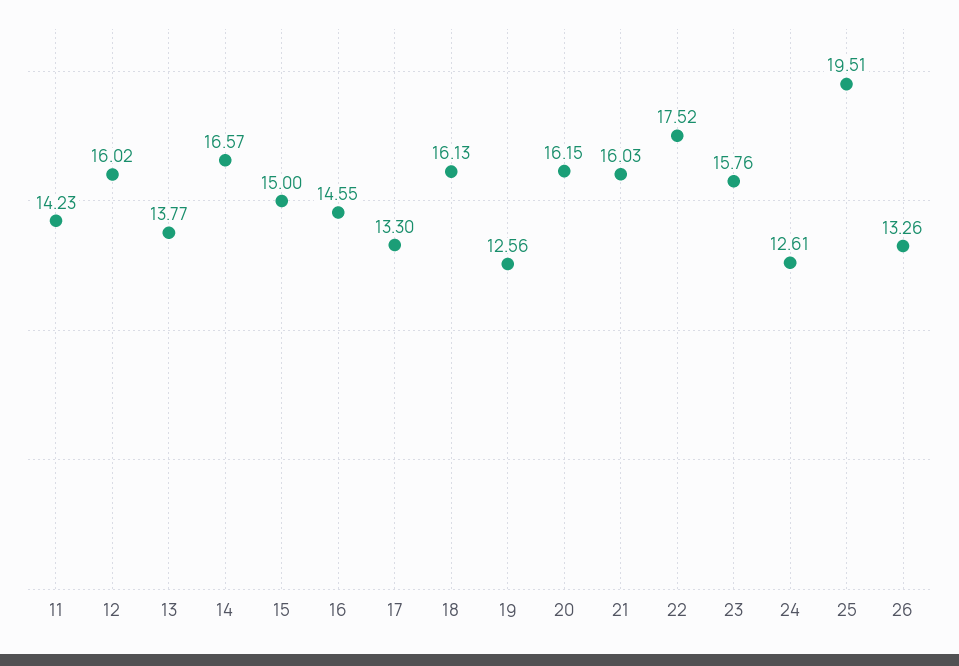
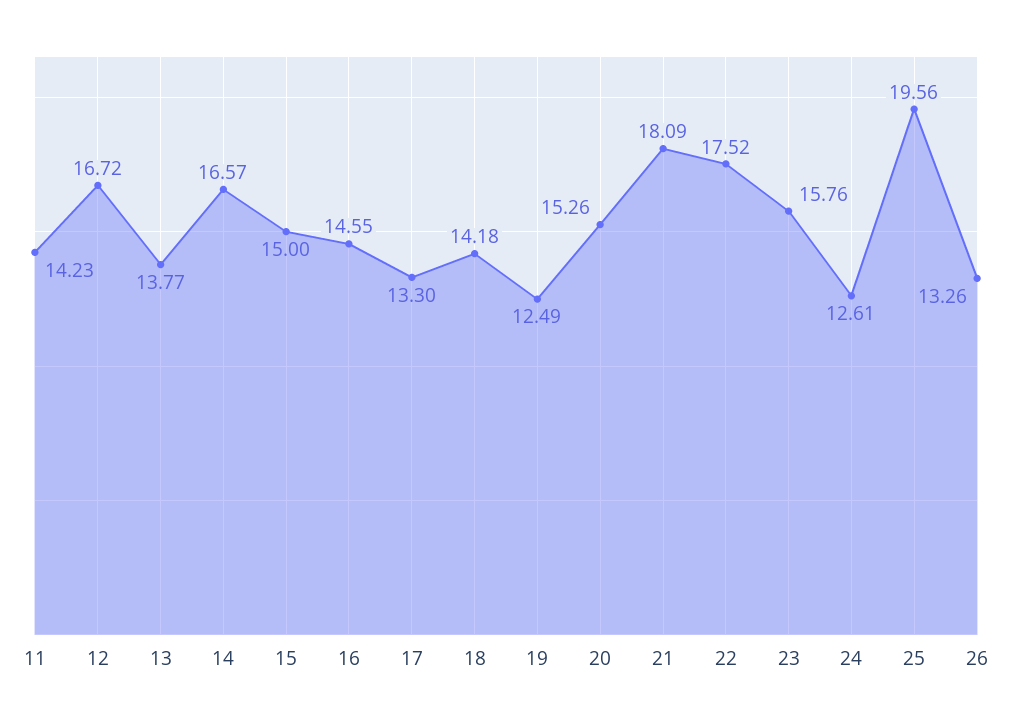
12: 16.02 -> 16.72
18: 16.13 -> 14.18
19: 12.56 -> 12.49
20: 16.15 -> 15.26
21: 16.03 -> 18.09
25: 19.51 -> 19.56

